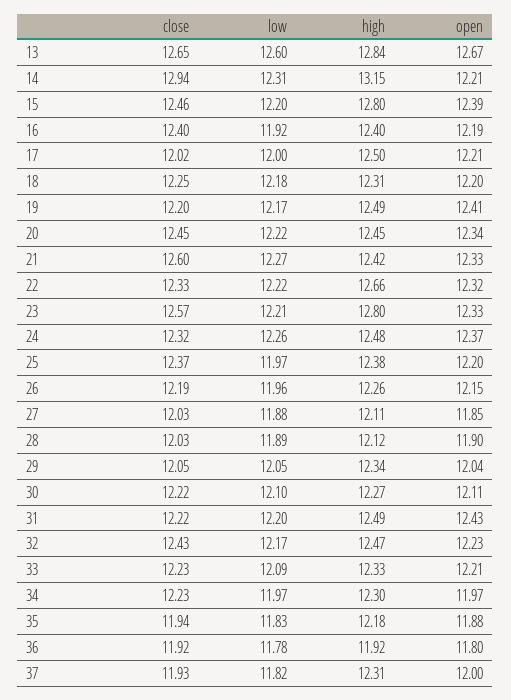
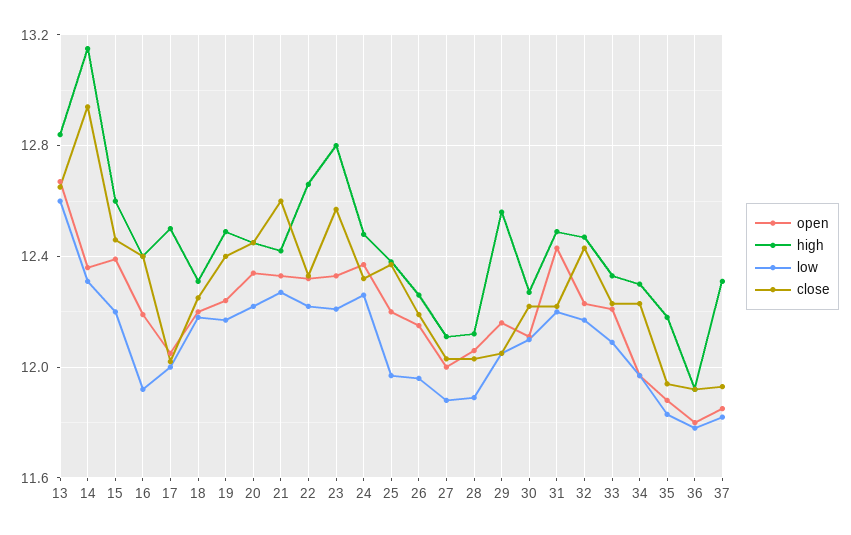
open, 14: 12.21 -> 12.35
high, 15: 12.8 -> 12.6
open, 17: 12.21 -> 12.05
close, 19: 12.2 -> 12.4
open, 19: 12.41 -> 12.25
open, 27: 11.85 -> 12
open, 28: 11.9 -> 12.05
high, 29: 12.34 -> 12.55
open, 29: 12.04 -> 12.15
open, 37: 12 -> 11.85

